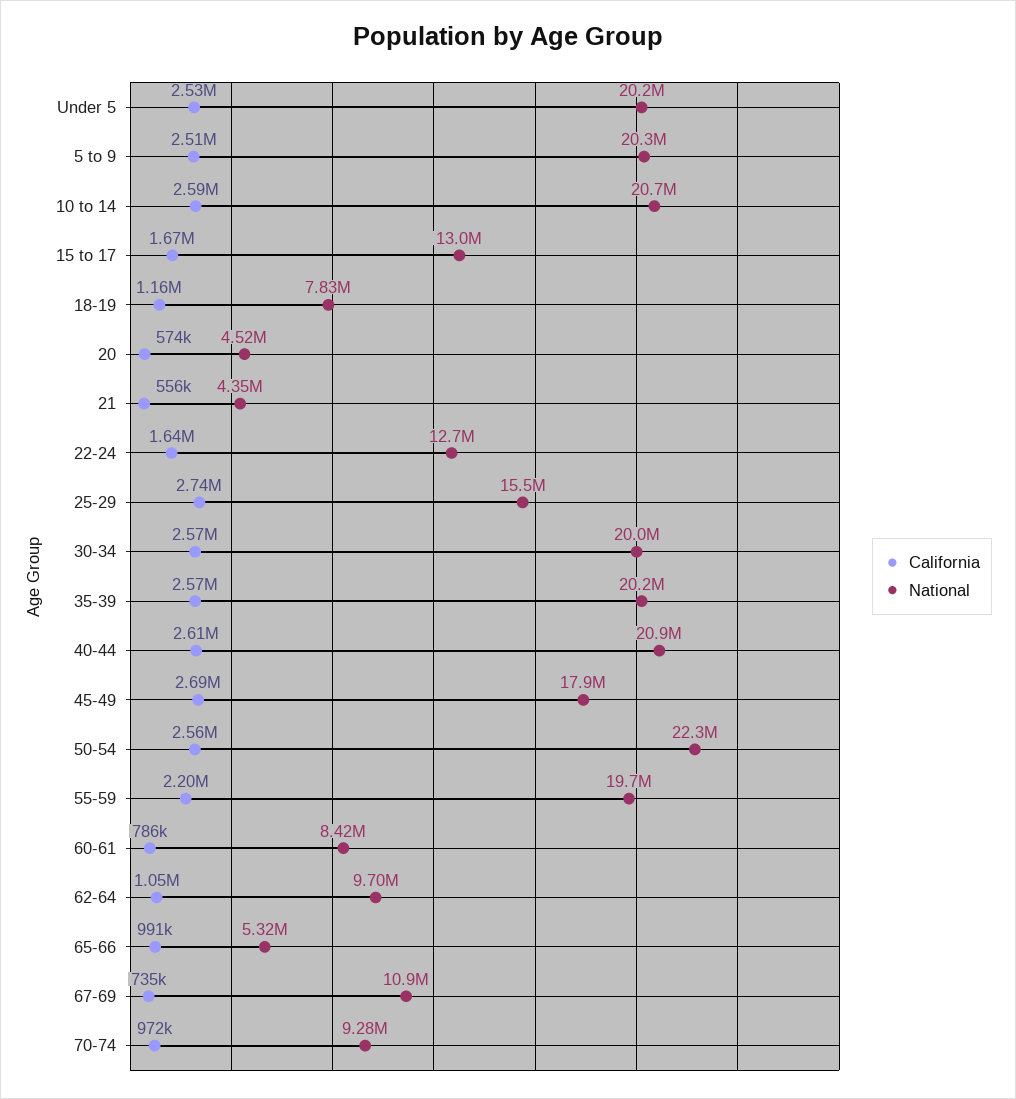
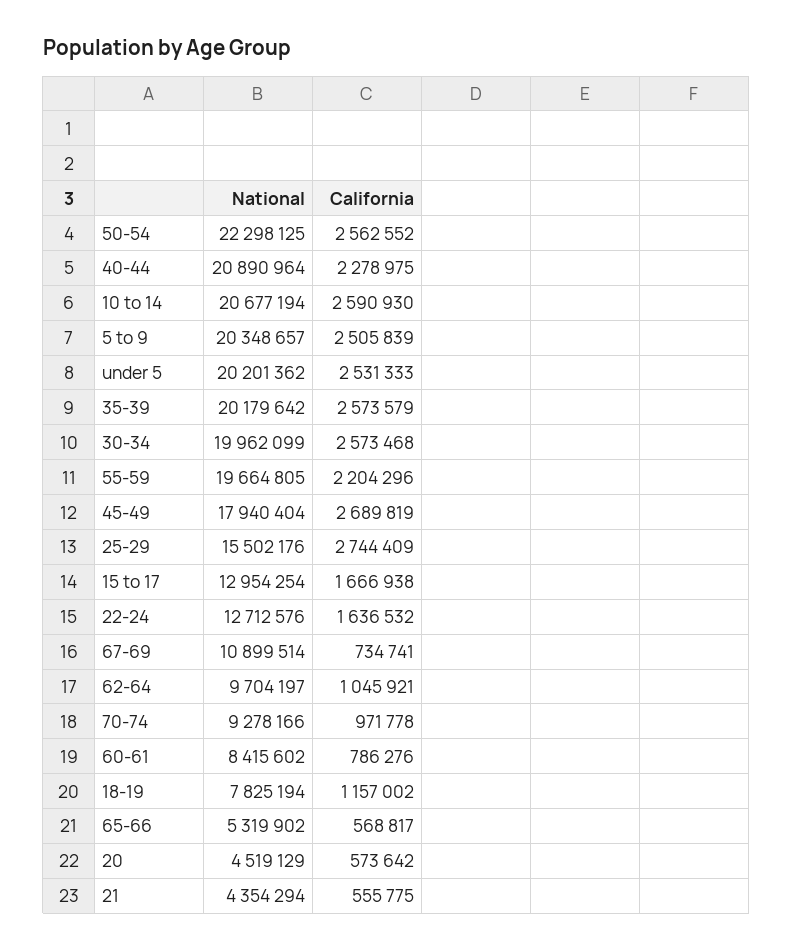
California, 40-44: 2610000 -> 2278975
California, 65-66: 991000 -> 568817

